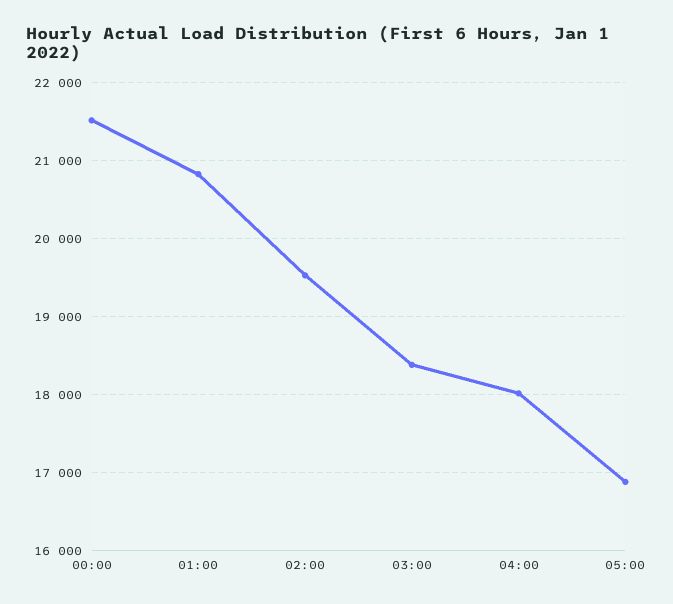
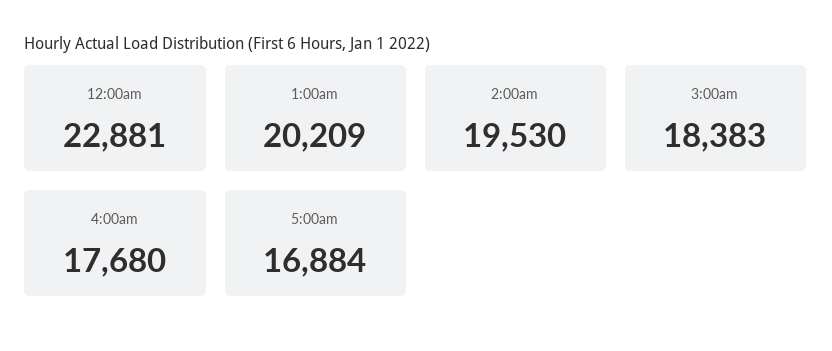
00:00: 21500 -> 22881
01:00: 20800 -> 20209
04:00: 18000 -> 17680

